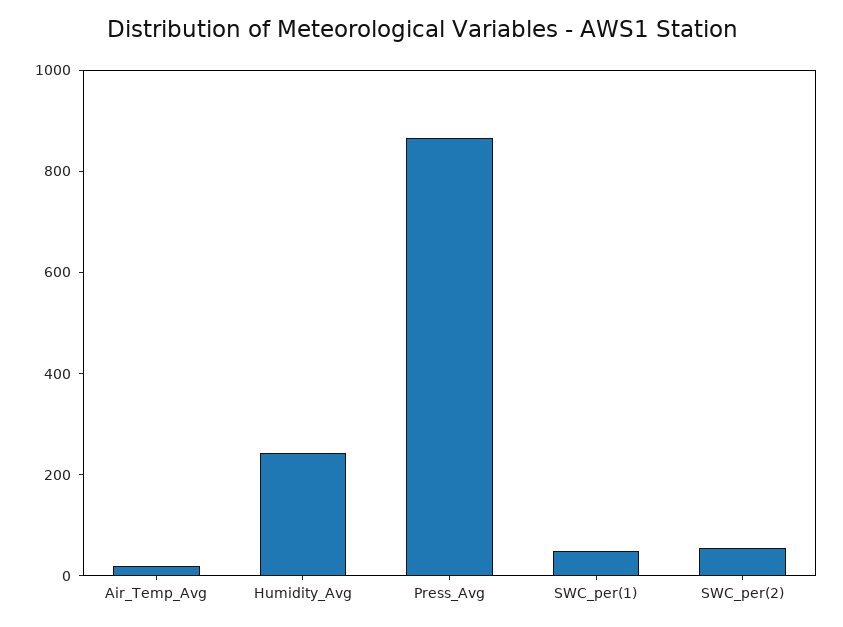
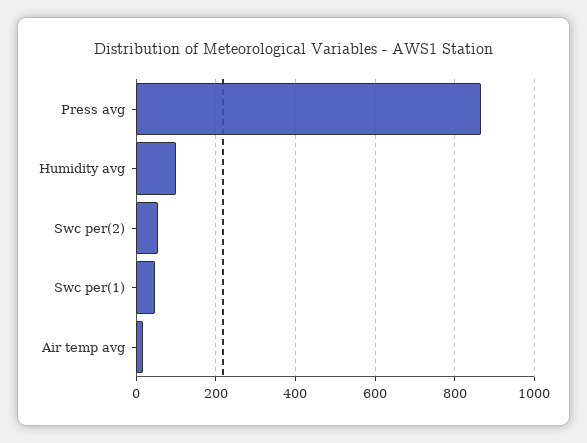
Humidity_Avg: 250 -> 100

